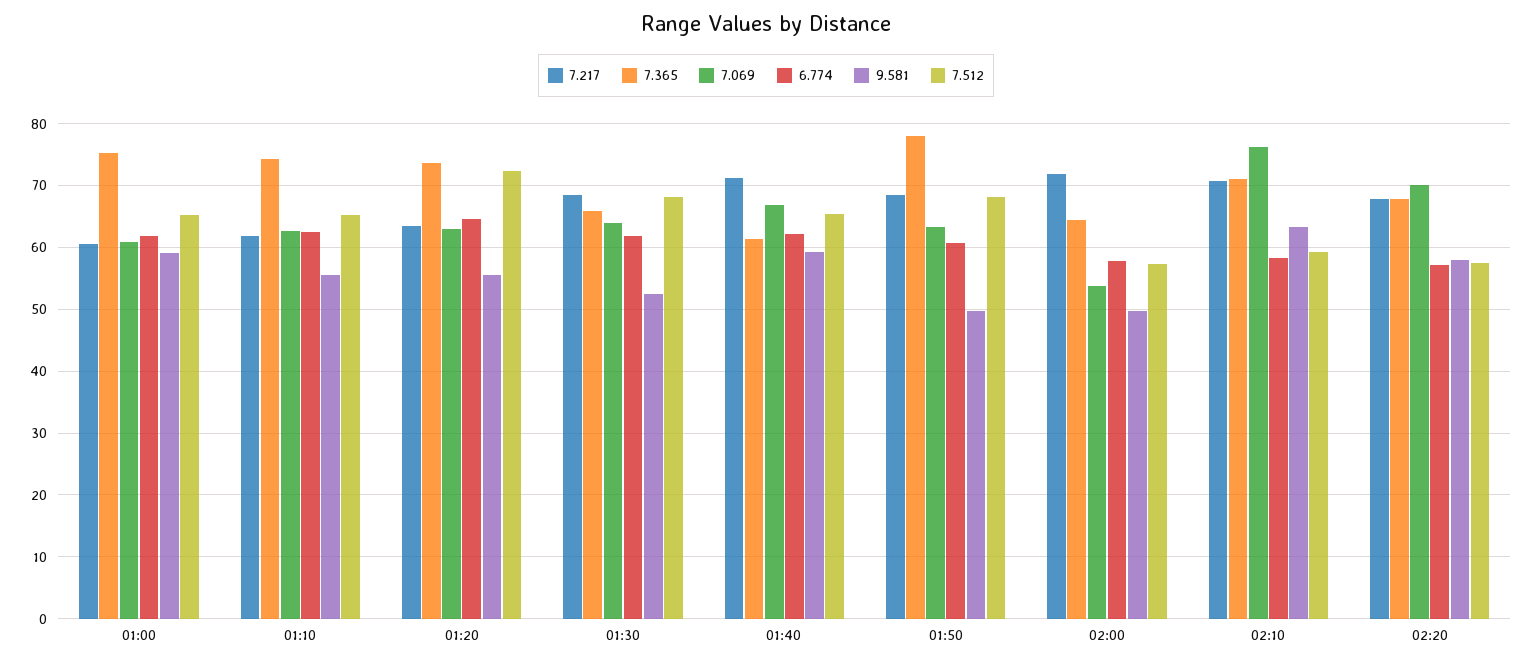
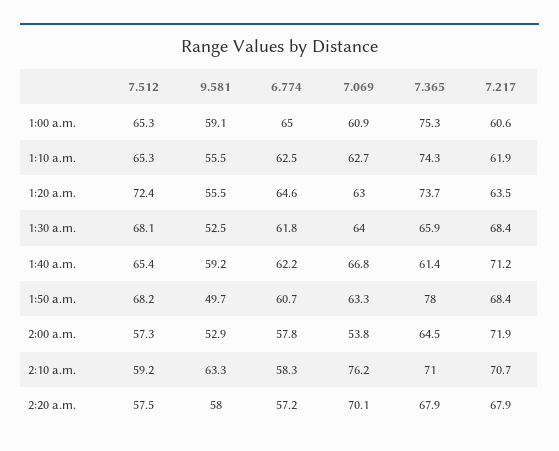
6.774, 01:00: 62 -> 65
9.581, 02:00: 50 -> 52.9

